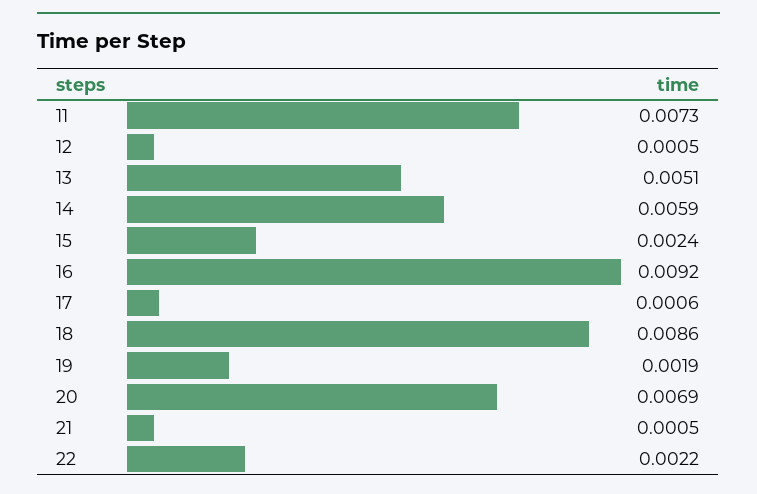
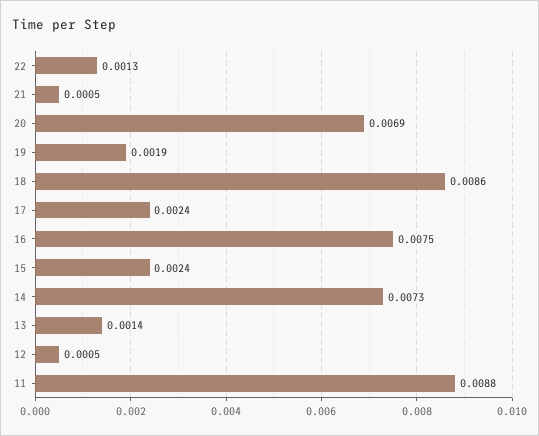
11: 0.0073 -> 0.0088
13: 0.0051 -> 0.0014
14: 0.0059 -> 0.0073
16: 0.0092 -> 0.0075
17: 0.0006 -> 0.0024
22: 0.0022 -> 0.0013

